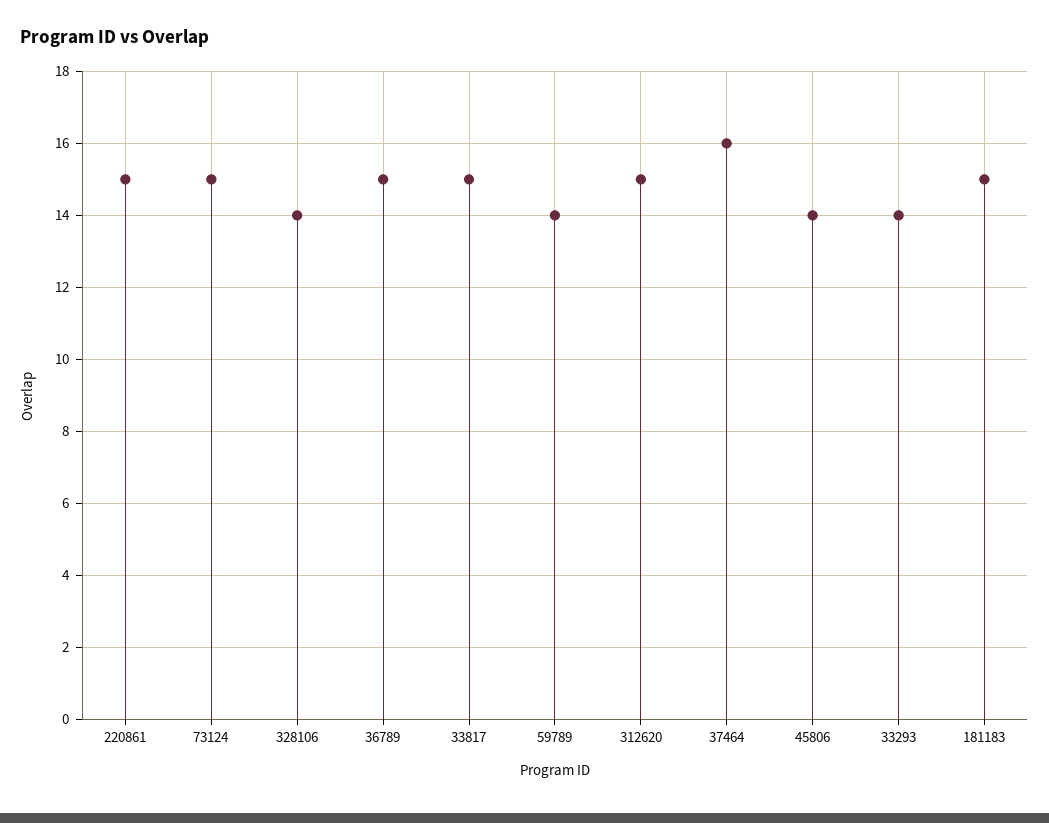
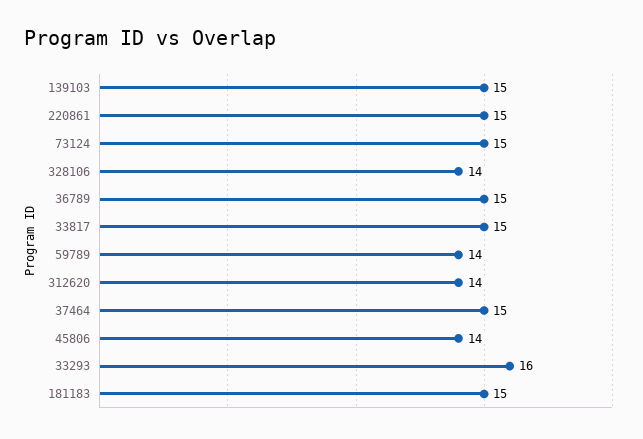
312620: 15 -> 14
37464: 16 -> 15
33293: 14 -> 16
139103: none -> 15

